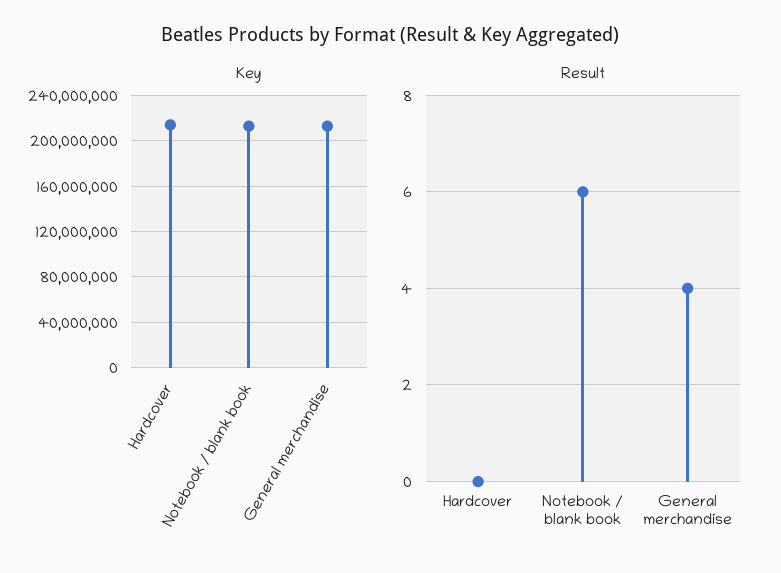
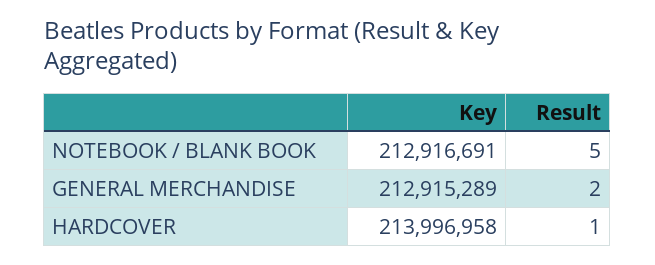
Result, Hardcover: 0 -> 1
Result, Notebook / blank book: 6 -> 5
Result, General merchandise: 4 -> 2

